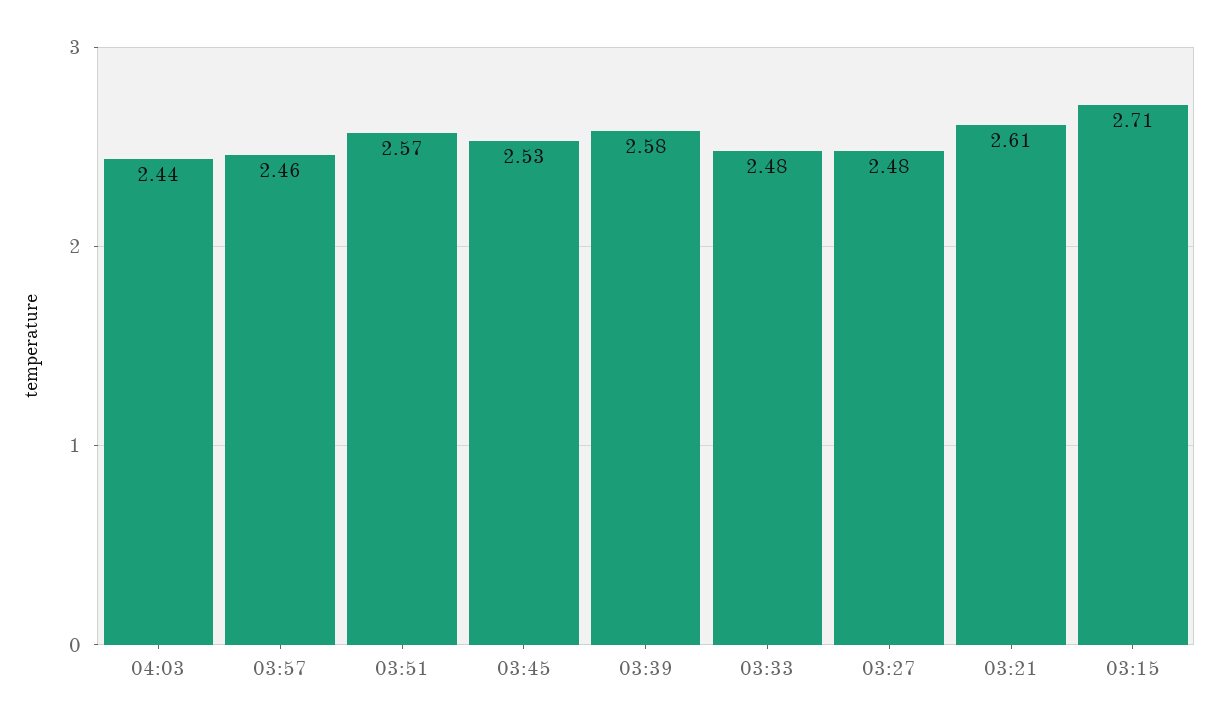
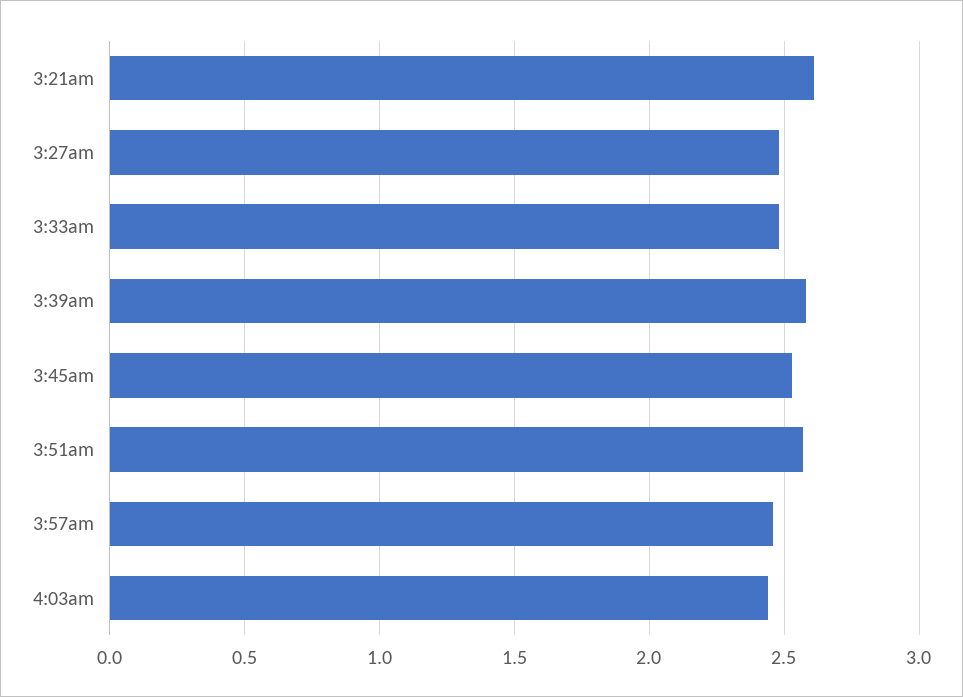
03:15: 2.71 -> none

